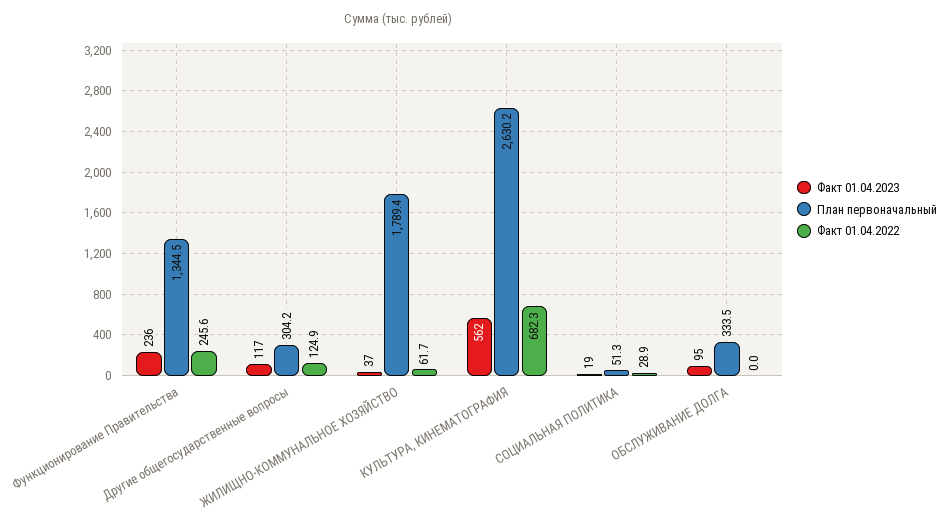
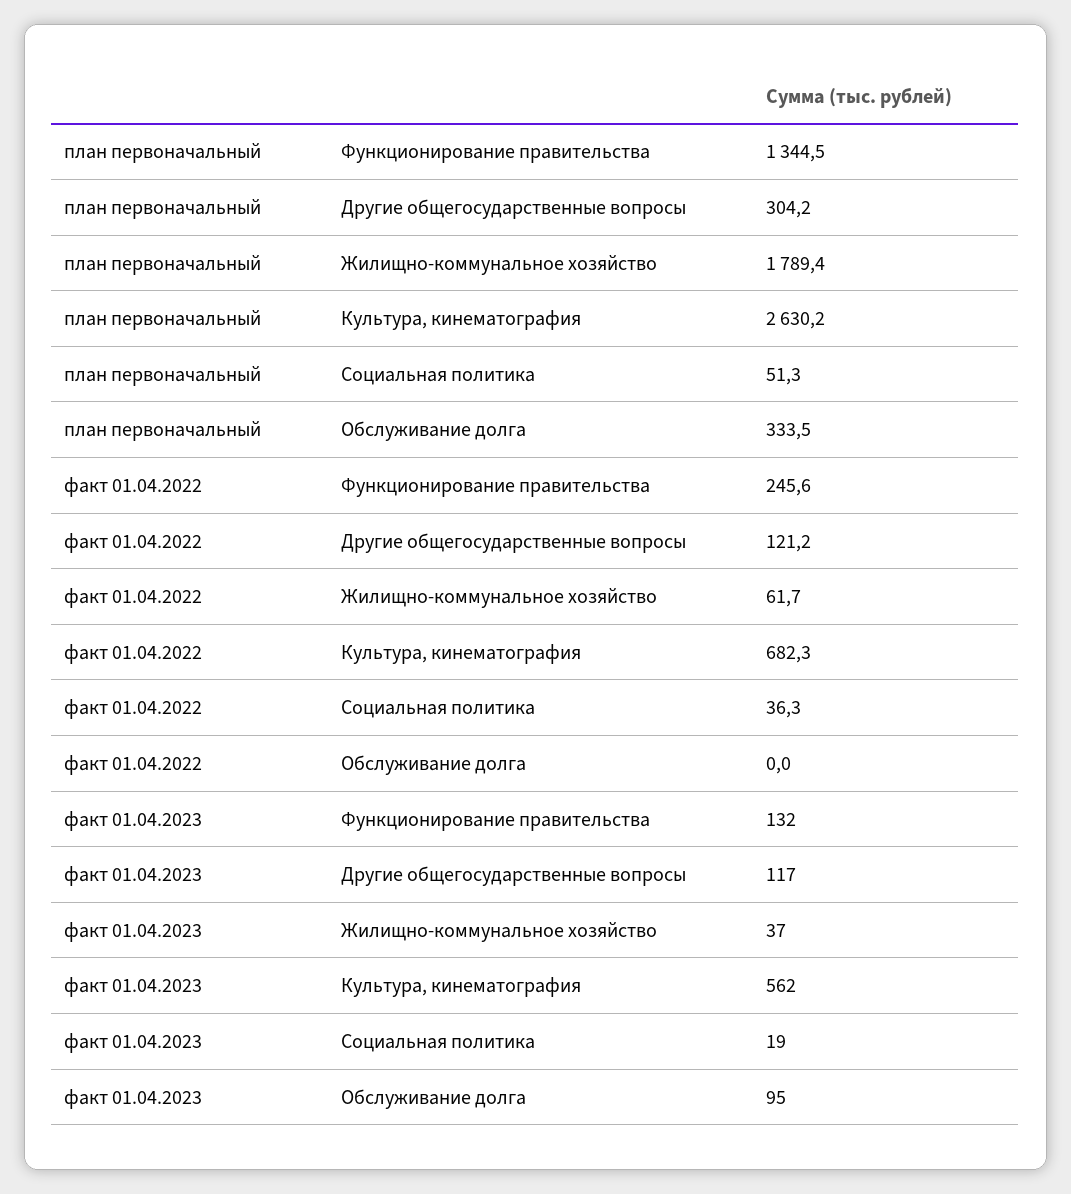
Факт 01.04.2023, Функционирование Правительства: 236 -> 132
Факт 01.04.2022, Другие общегосударственные вопросы: 124.9 -> 121.2
Факт 01.04.2022, СОЦИАЛЬНАЯ ПОЛИТИКА: 28.9 -> 36.3

